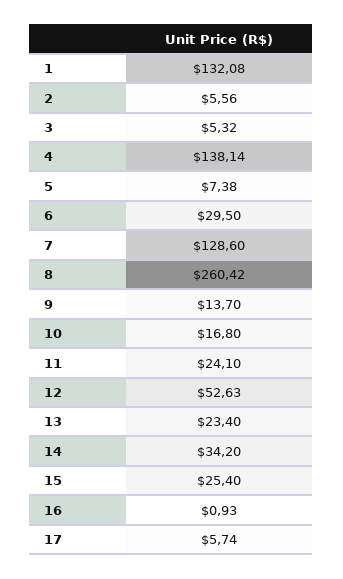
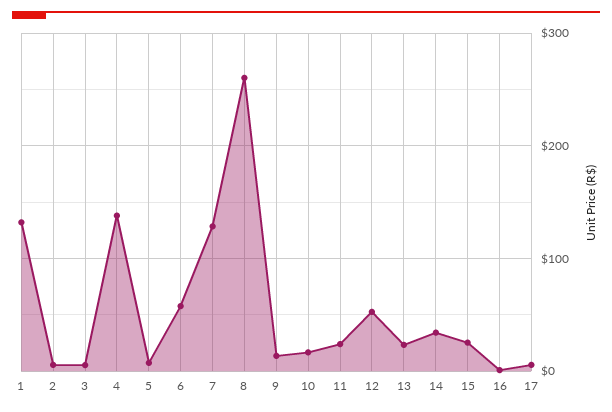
6: 29.5 -> 60

